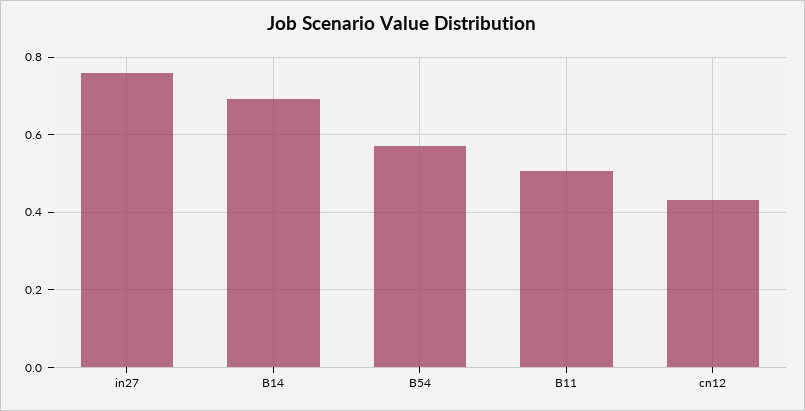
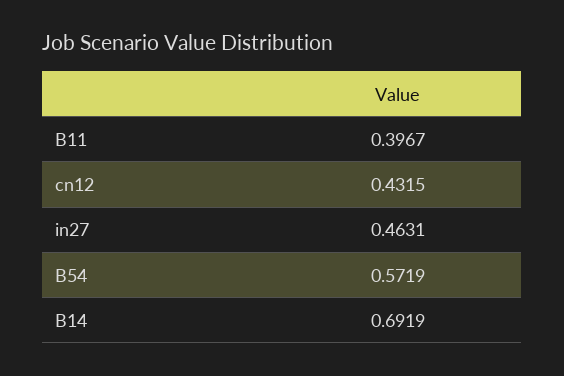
in27: 0.76 -> 0.4631
B11: 0.5 -> 0.3967

